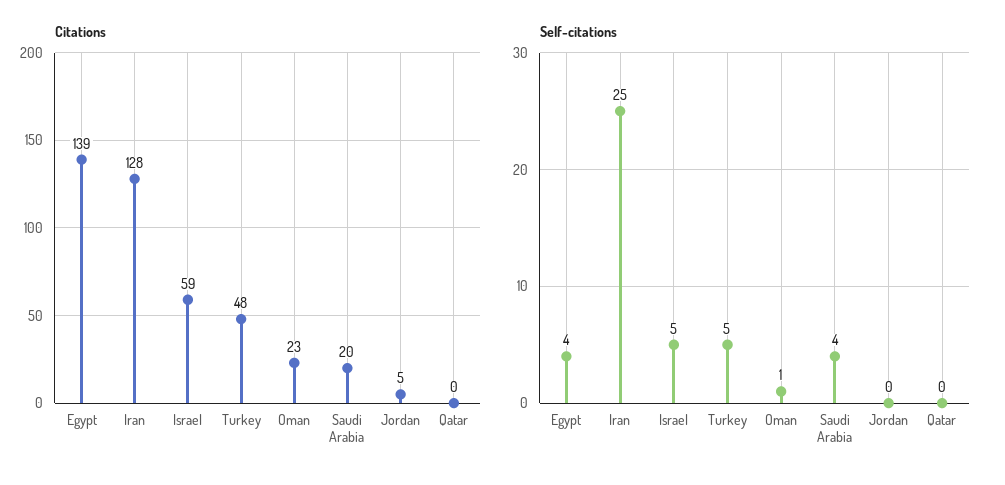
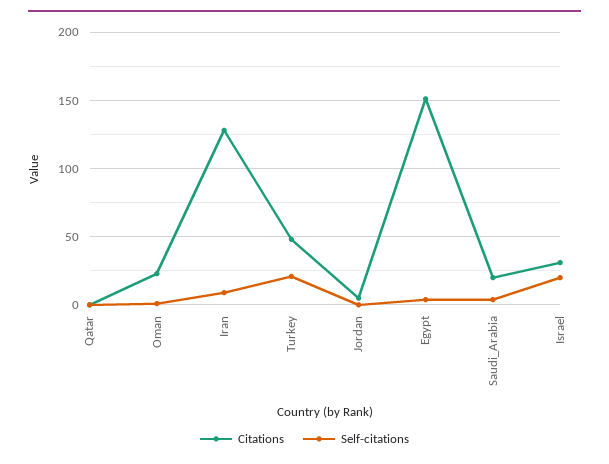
Citations, Egypt: 139 -> 150
Citations, Israel: 59 -> 30
Self-citations, Iran: 25 -> 10
Self-citations, Israel: 5 -> 20
Self-citations, Turkey: 5 -> 20

